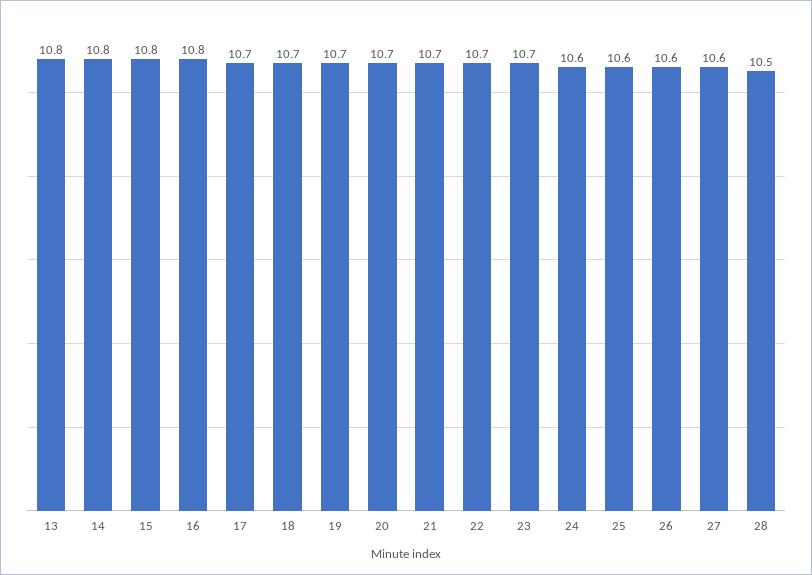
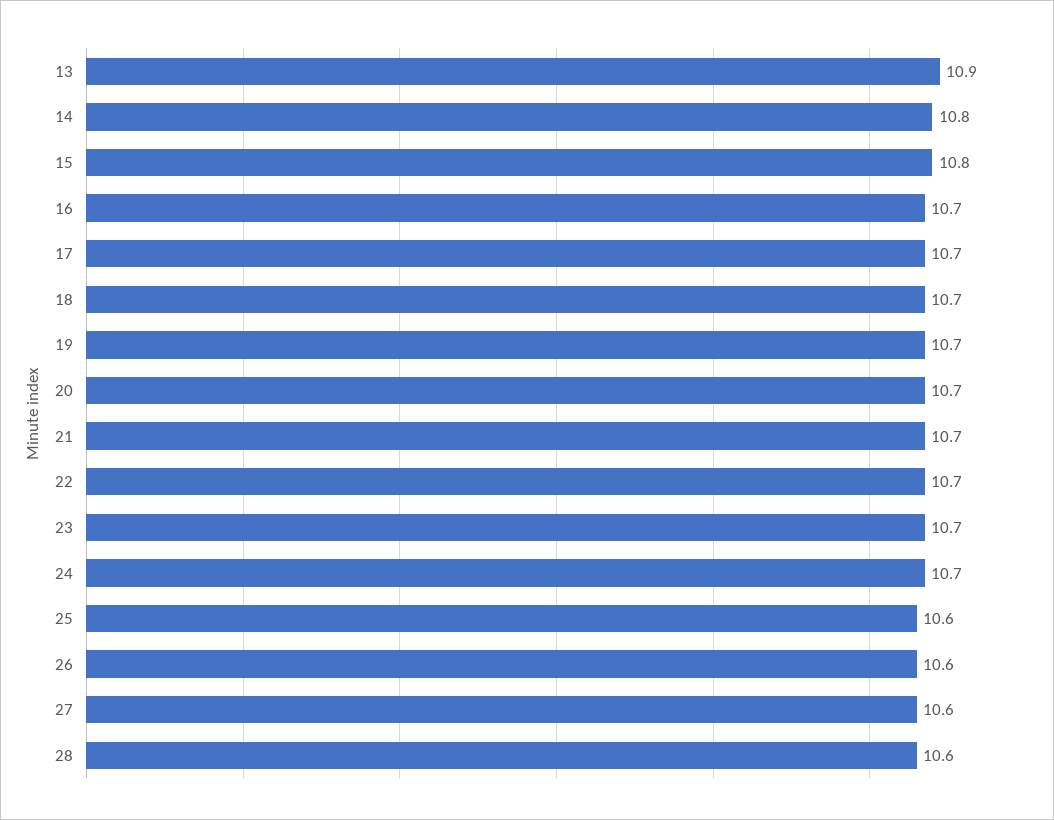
13: 10.8 -> 10.9
16: 10.8 -> 10.7
24: 10.6 -> 10.7
28: 10.5 -> 10.6

